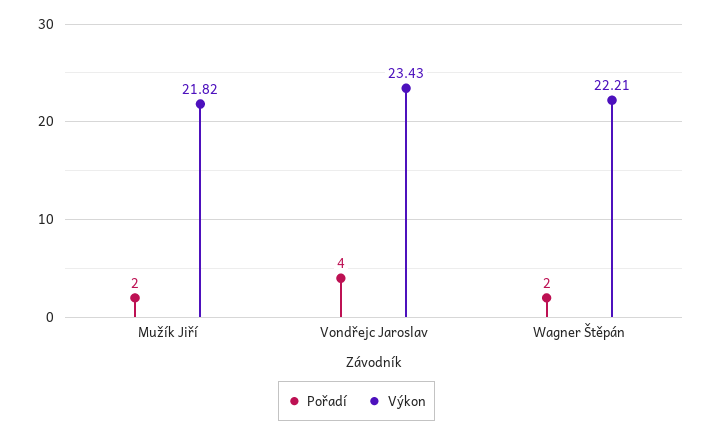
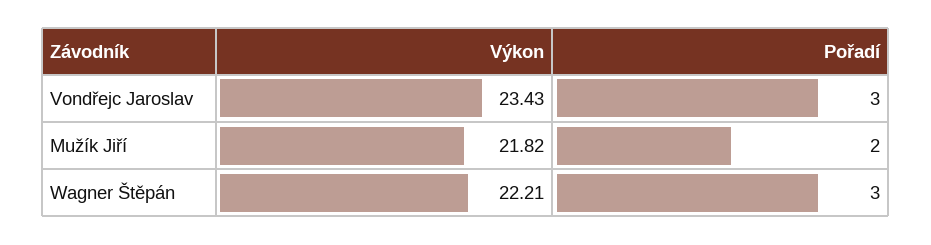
Pořadí, Vondřejc Jaroslav: 4 -> 3
Pořadí, Wagner Štěpán: 2 -> 3

